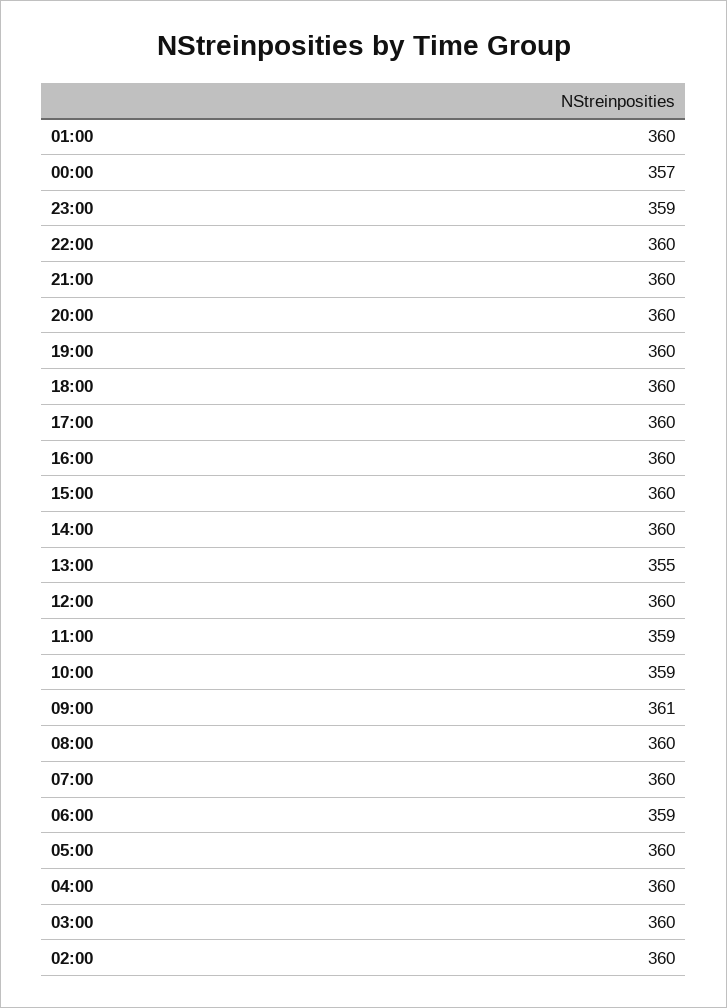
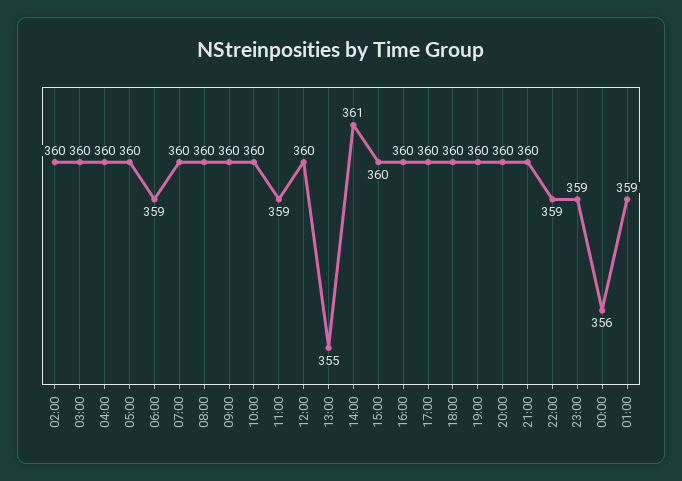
01:00: 360 -> 359
00:00: 357 -> 356
22:00: 360 -> 359
14:00: 360 -> 361
10:00: 359 -> 360
09:00: 361 -> 360

